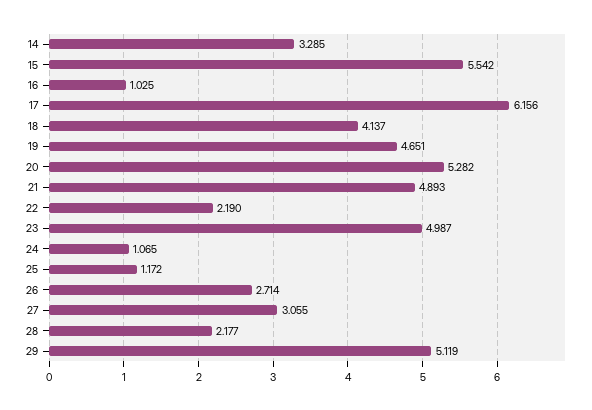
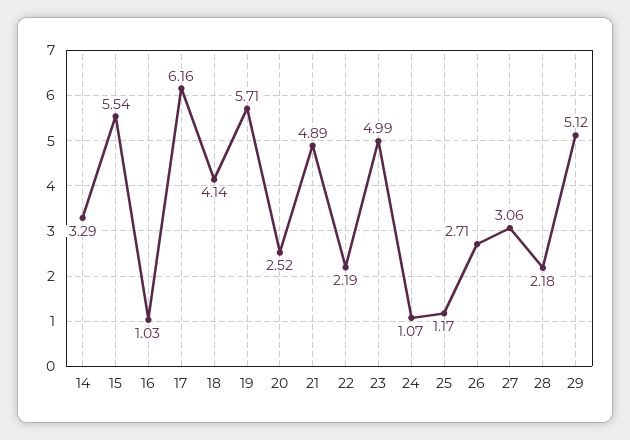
19: 4.651 -> 5.71
20: 5.282 -> 2.52

